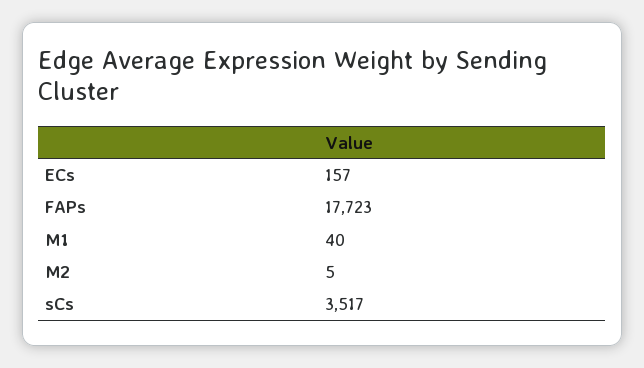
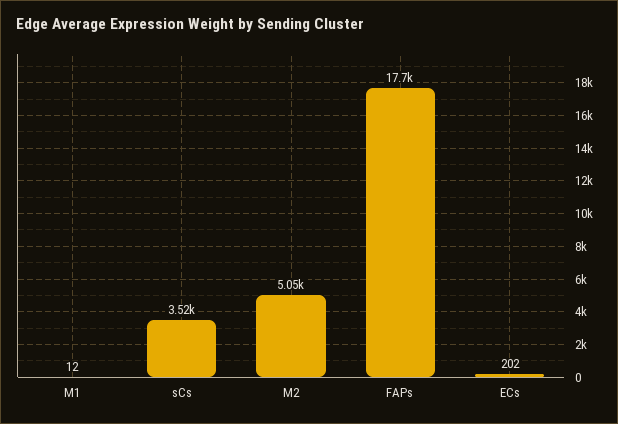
ECs: 157 -> 202
M1: 40 -> 12
M2: 5 -> 5050

